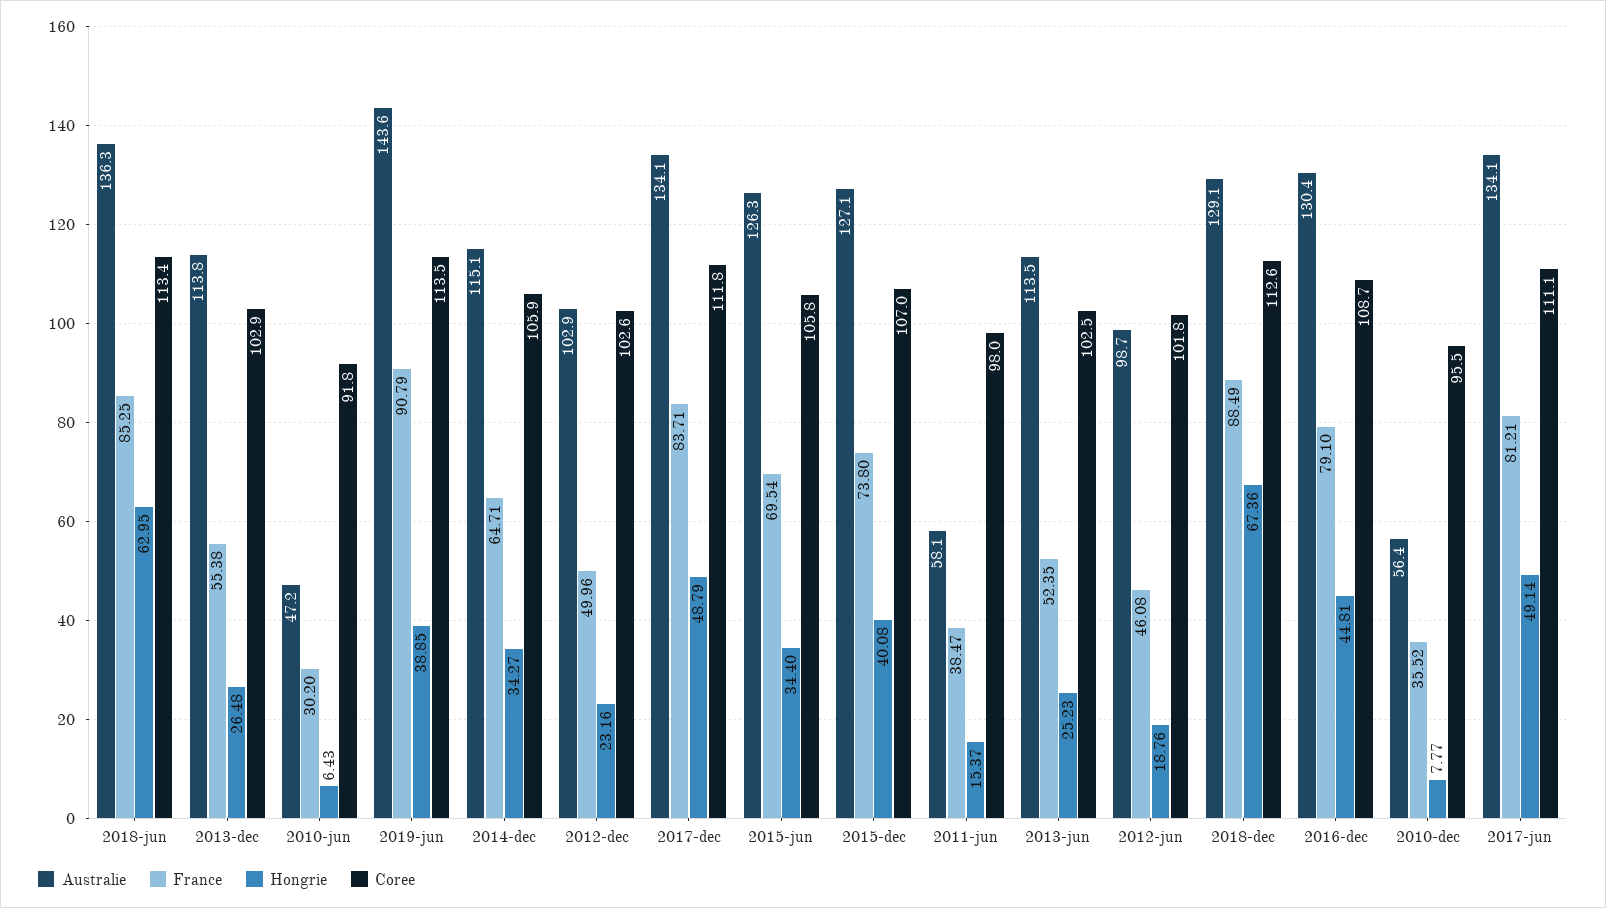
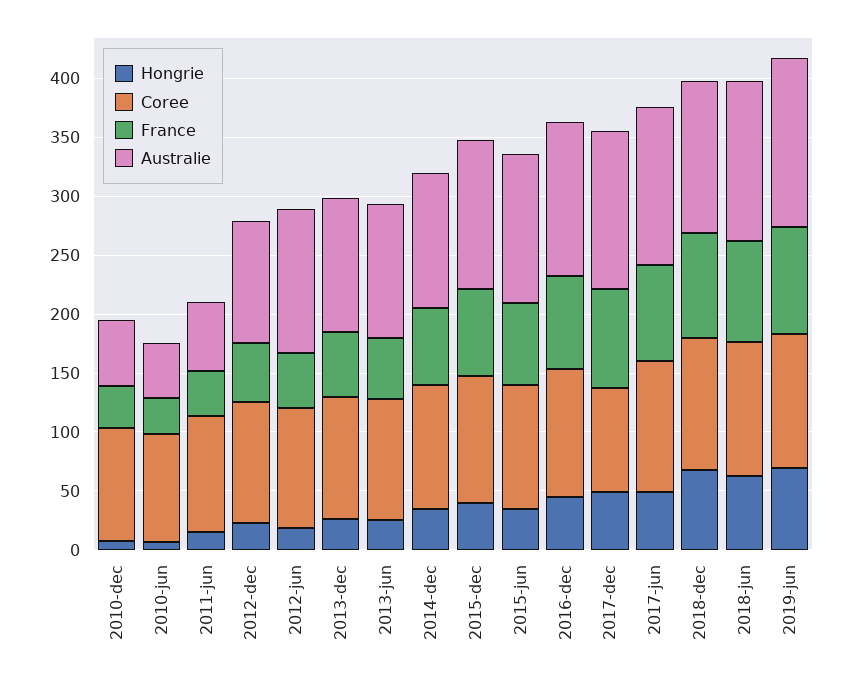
Hongrie, 2019-jun: 38.85 -> 70
Coree, 2017-dec: 111.8 -> 90
Australie, 2012-jun: 98.7 -> 120

